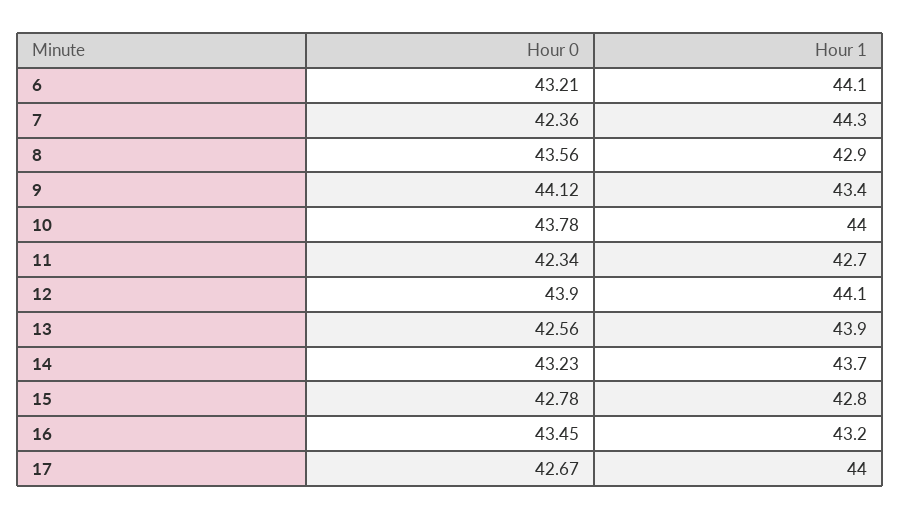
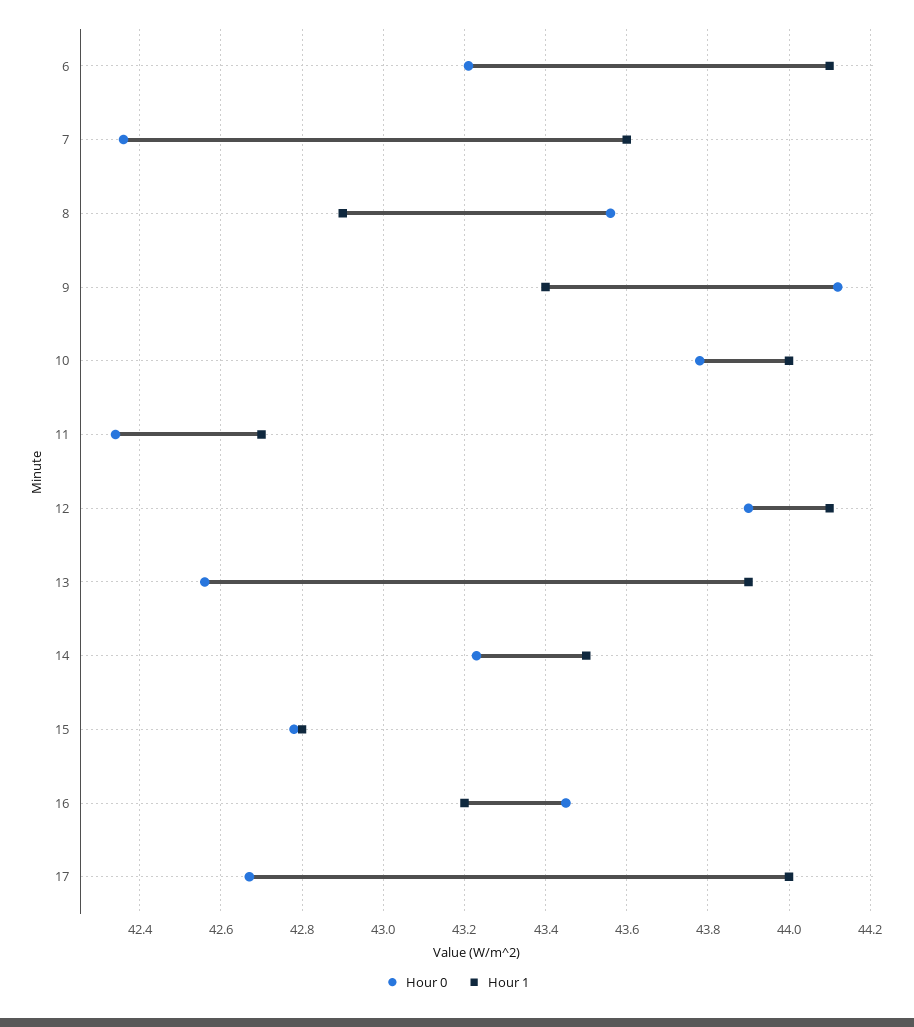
Hour 1, 7: 44.3 -> 43.6
Hour 1, 14: 43.7 -> 43.5

